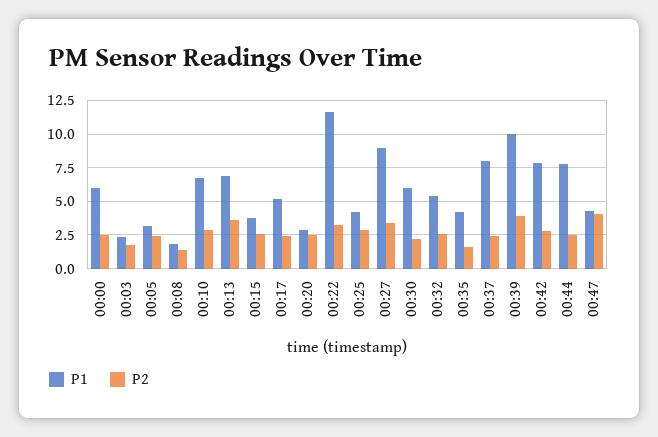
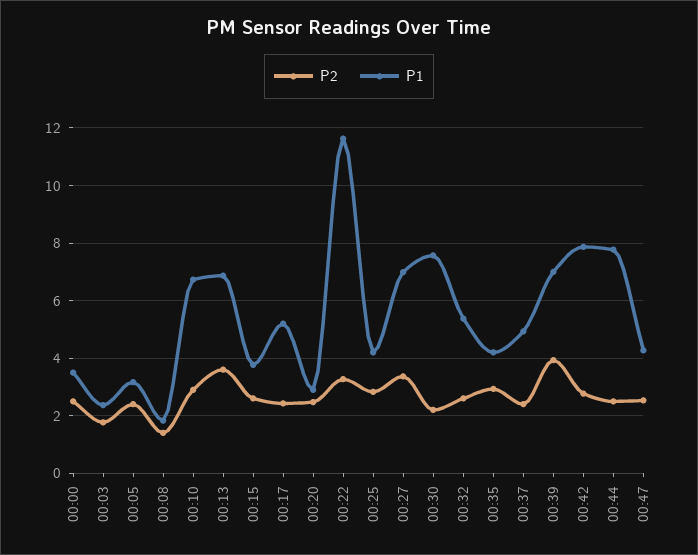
P1, 00:00: 6 -> 3.5
P1, 00:27: 9 -> 7
P1, 00:30: 6 -> 7.5
P2, 00:35: 1.5 -> 3
P1, 00:37: 8 -> 5
P1, 00:39: 10 -> 7
P2, 00:47: 4 -> 2.5

